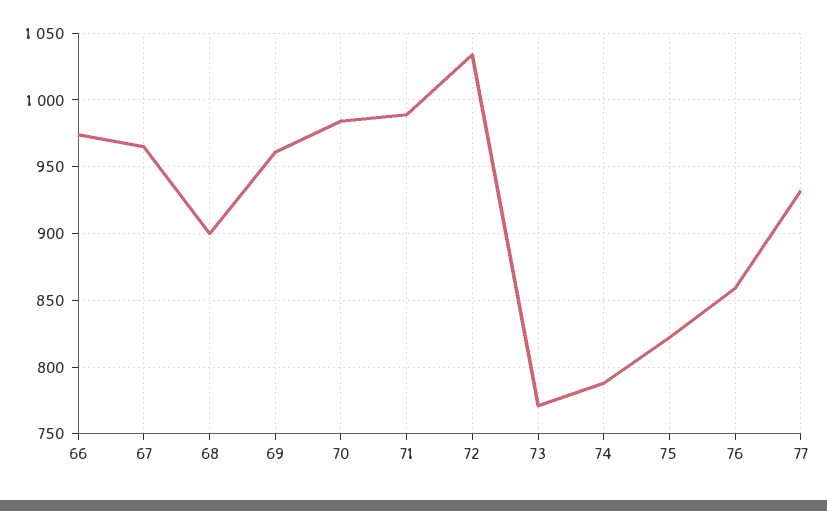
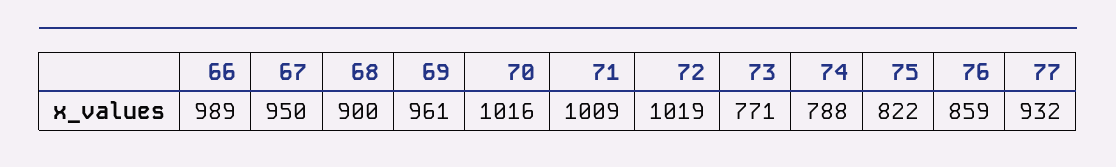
66: 975 -> 989
67: 965 -> 950
70: 985 -> 1016
71: 990 -> 1009
72: 1035 -> 1019

